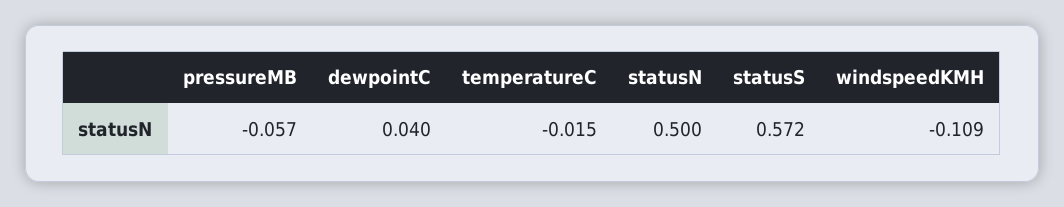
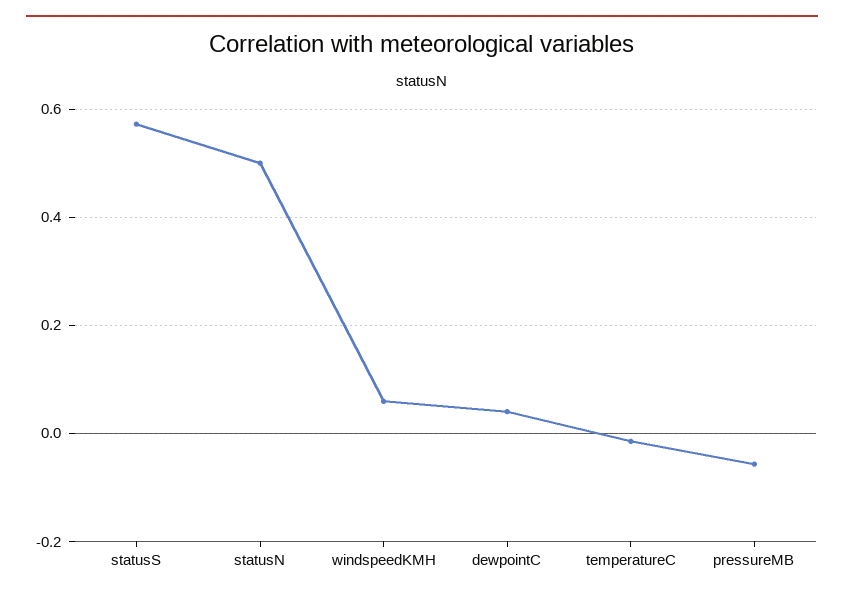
windspeedKMH: -0.109 -> 0.06

